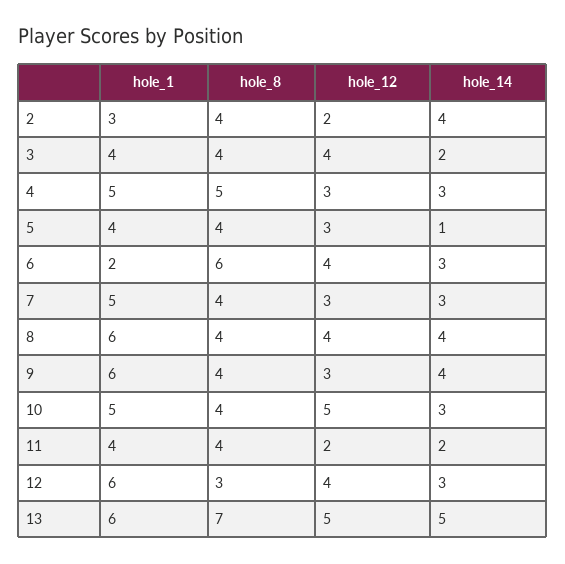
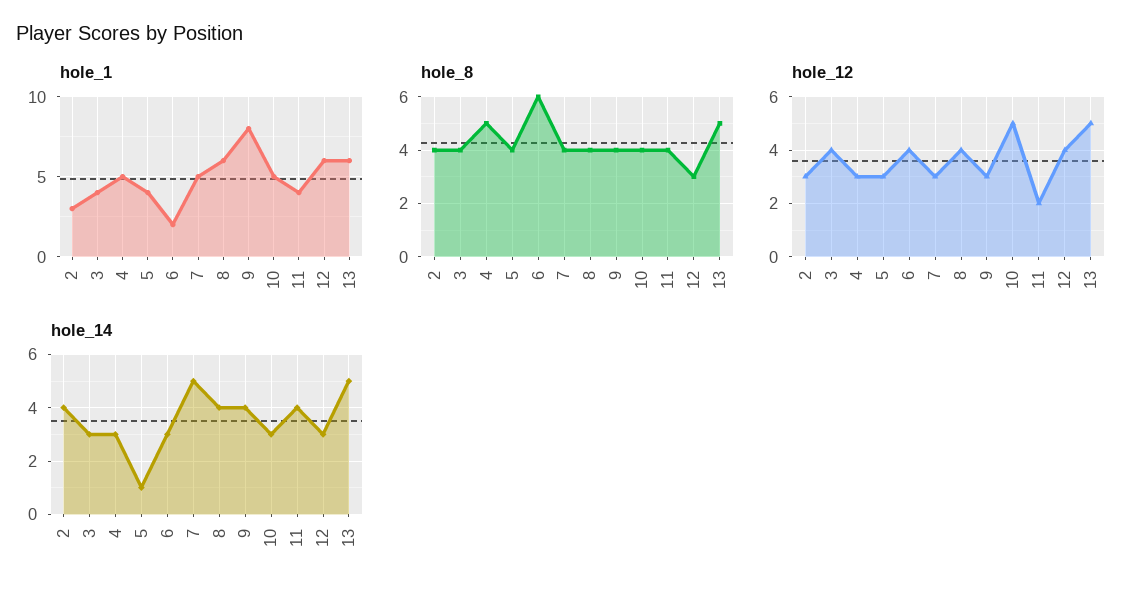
hole_12, 2: 2 -> 3
hole_14, 3: 2 -> 3
hole_14, 7: 3 -> 5
hole_1, 9: 6 -> 8
hole_14, 11: 2 -> 4
hole_8, 13: 7 -> 5

